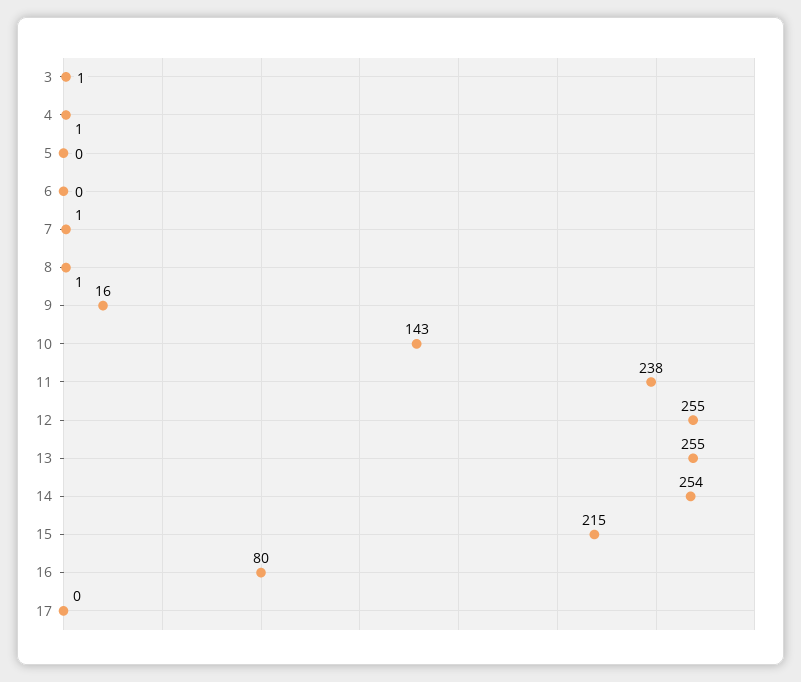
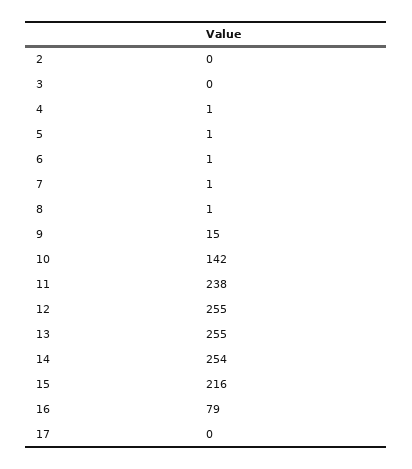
3: 1 -> 0
5: 0 -> 1
6: 0 -> 1
9: 16 -> 15
10: 143 -> 142
15: 215 -> 216
16: 80 -> 79
2: none -> 0

